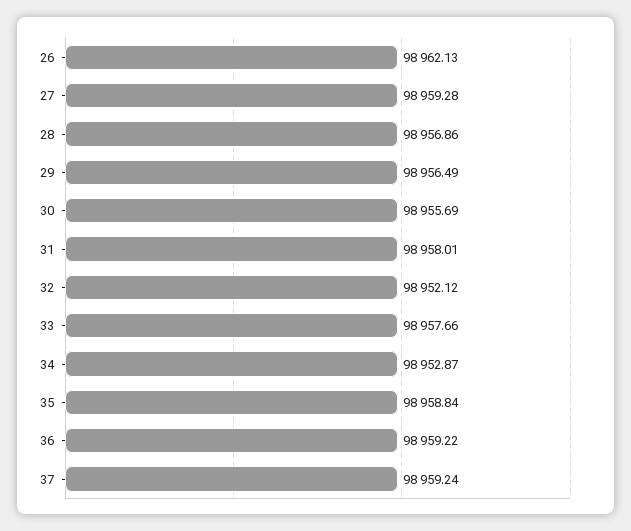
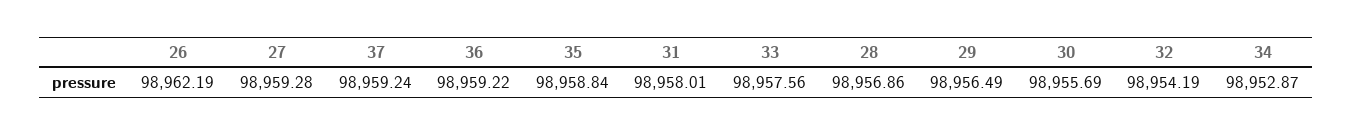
26: 98962.13 -> 98962.19
32: 98952.12 -> 98954.19
33: 98957.66 -> 98957.56

